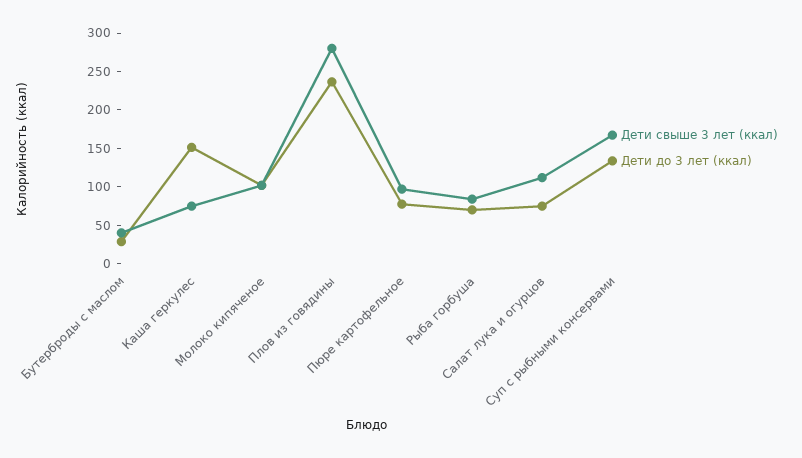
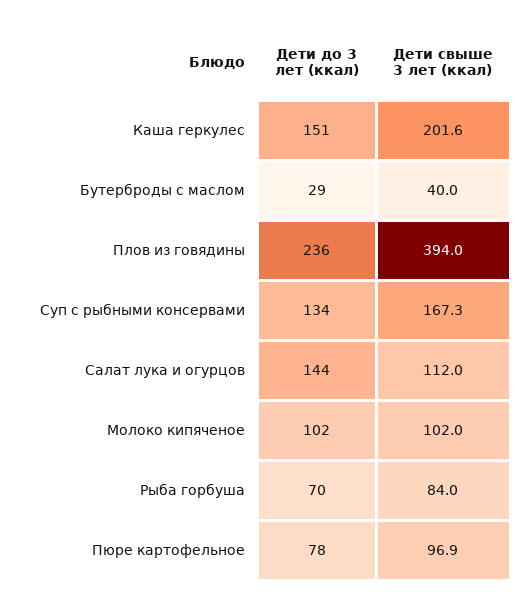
Дети свыше 3 лет (ккал), Каша геркулес: 75 -> 201.6
Дети свыше 3 лет (ккал), Плов из говядины: 275 -> 394
Дети до 3 лет (ккал), Салат лука и огурцов: 75 -> 144

